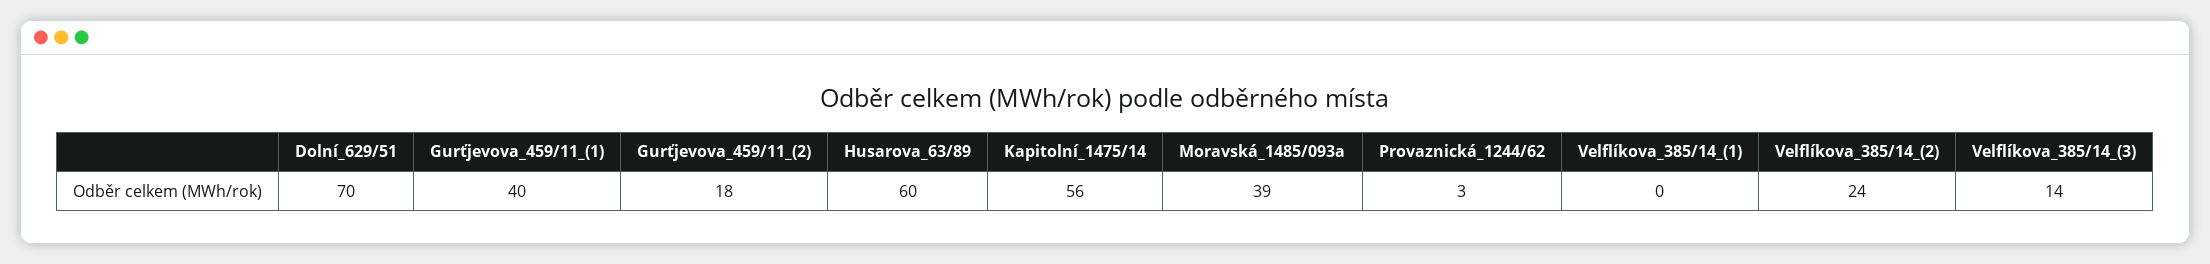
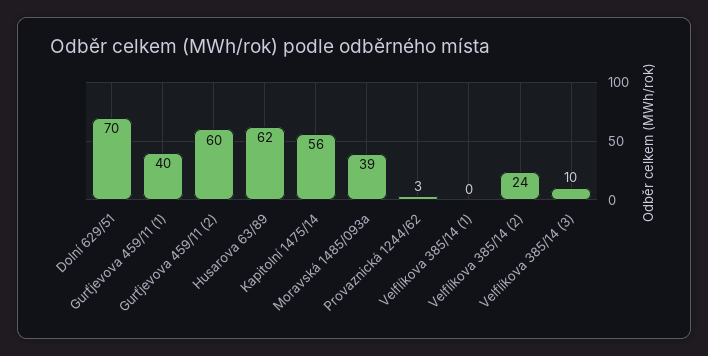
Gurťjevova_459/11_(2): 18 -> 60
Husarova_63/89: 60 -> 62
Velflíkova_385/14_(3): 14 -> 10

